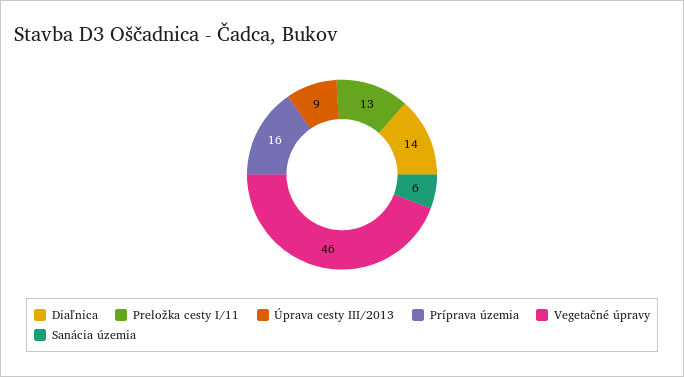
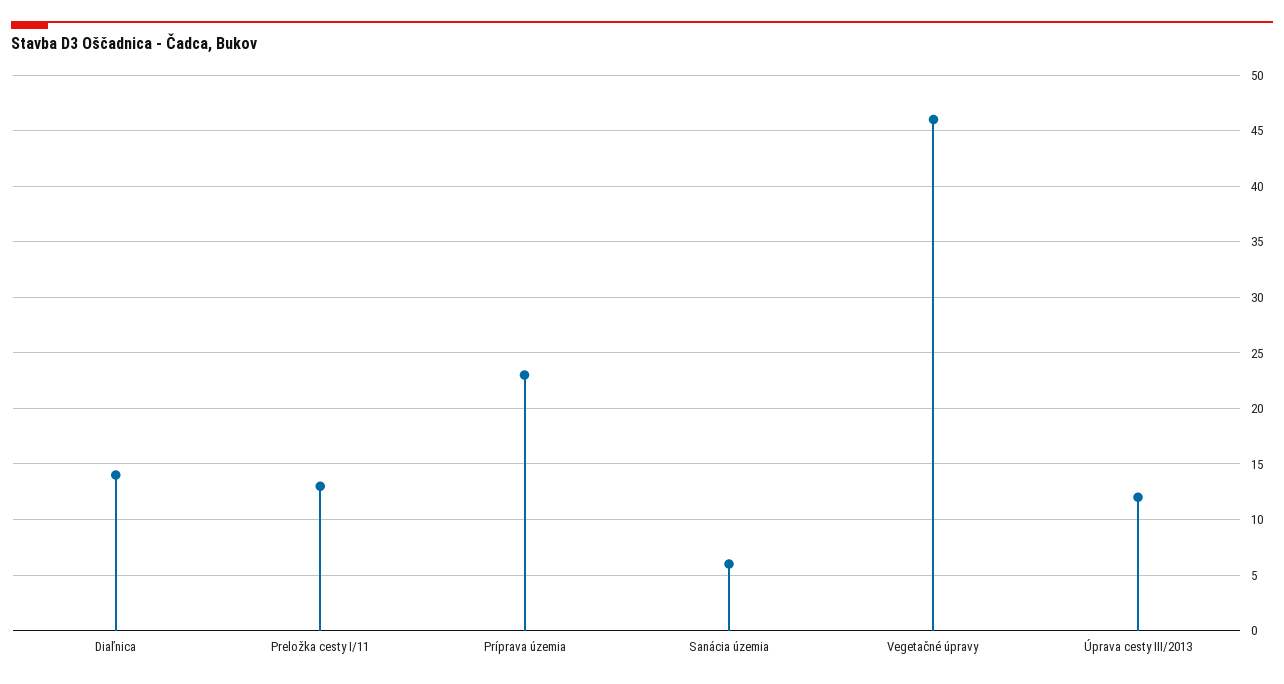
Úprava cesty III/2013: 9 -> 12
Príprava územia: 16 -> 23

